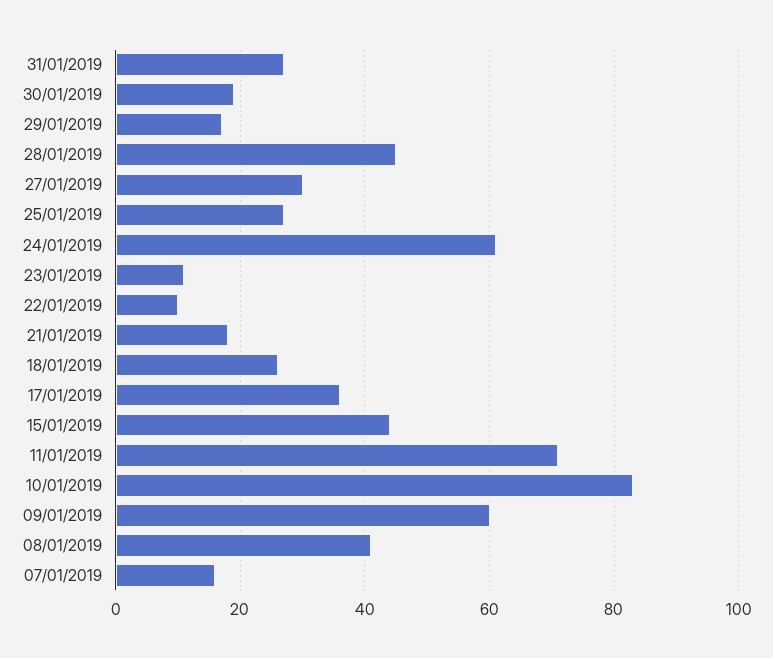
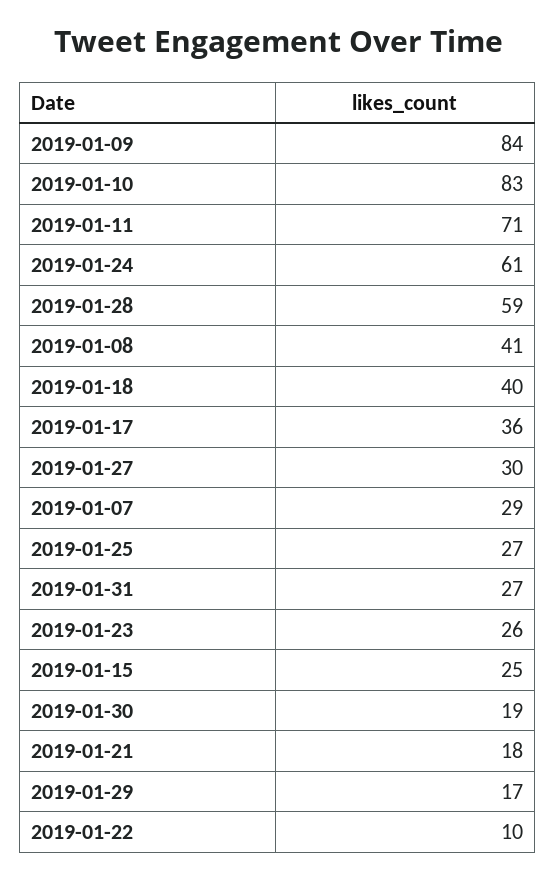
28/01/2019: 45 -> 59
23/01/2019: 10 -> 26
18/01/2019: 25 -> 40
15/01/2019: 45 -> 25
09/01/2019: 60 -> 84
07/01/2019: 15 -> 29

